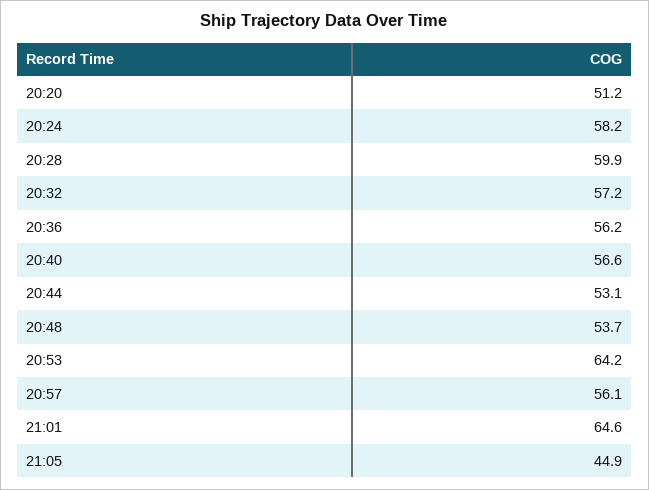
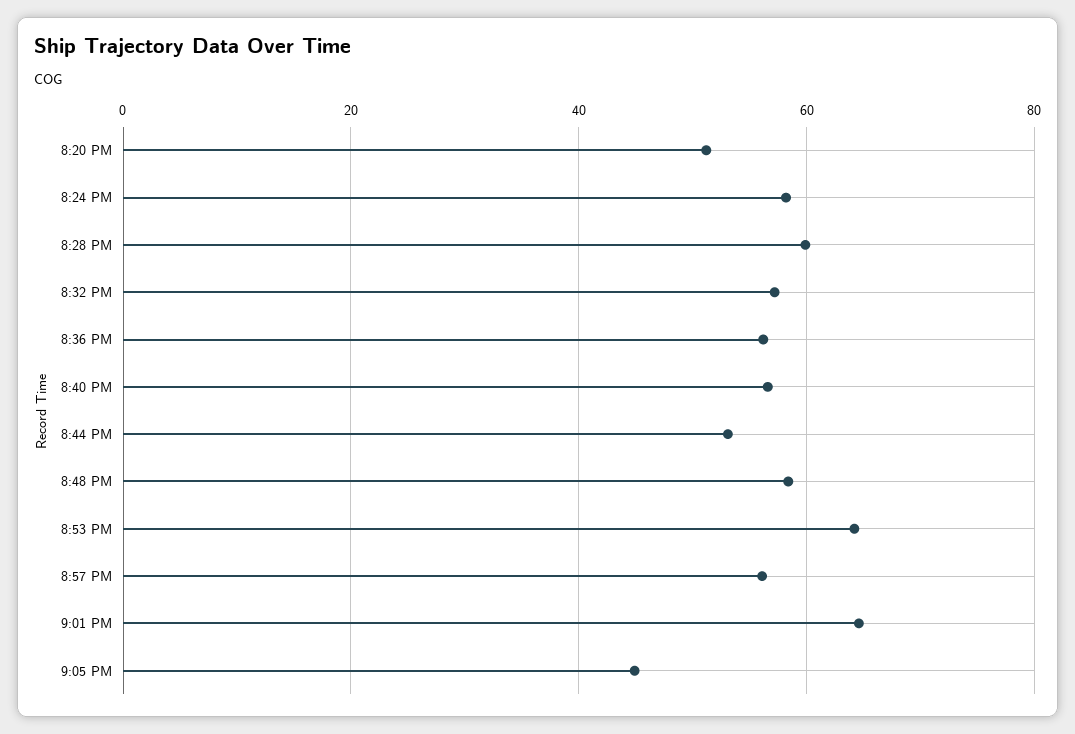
20:48: 53.7 -> 58

